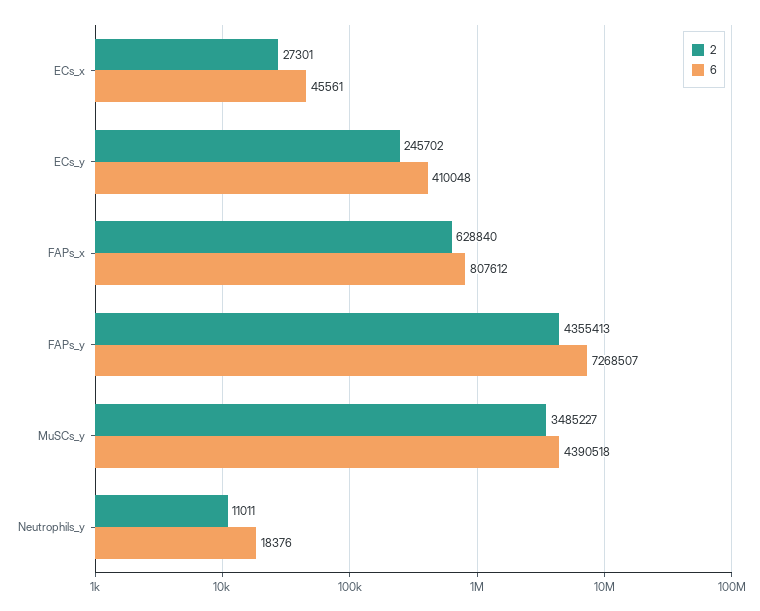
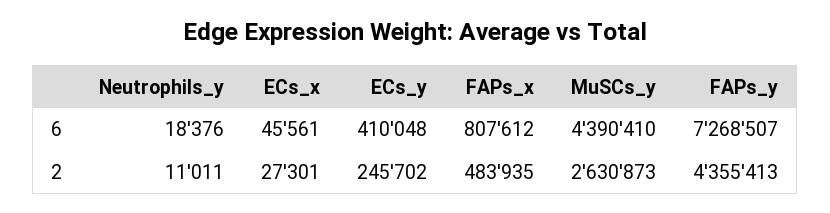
2, FAPs_x: 628840 -> 483935
2, MuSCs_y: 3485227 -> 2630873
6, MuSCs_y: 4390518 -> 4390410

